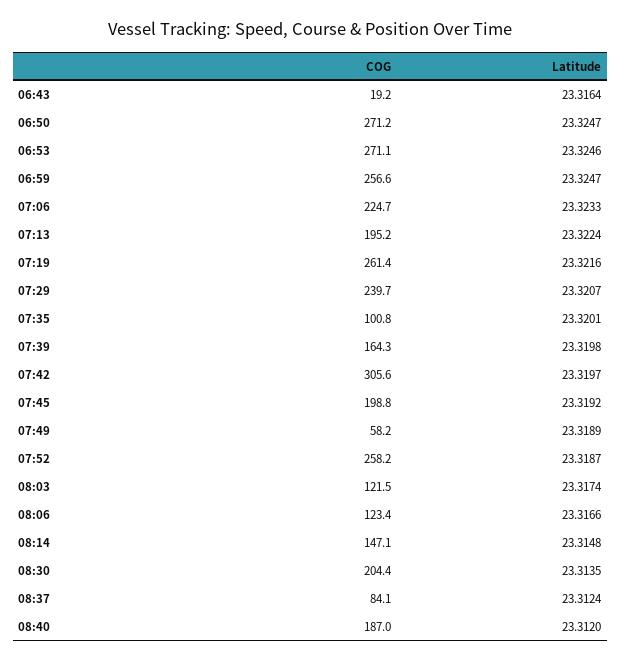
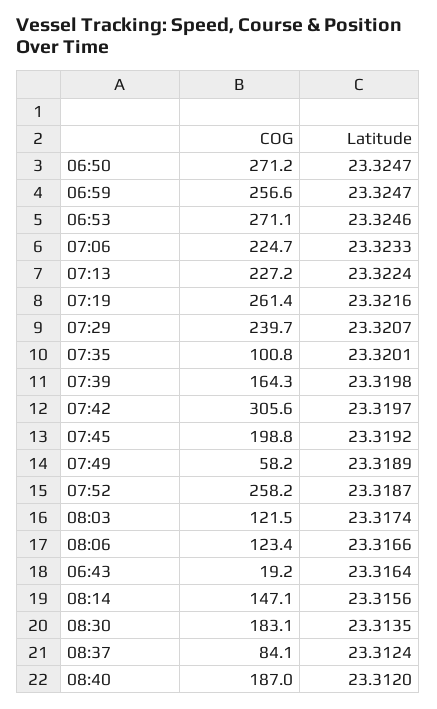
COG, 07:13: 195.2 -> 227.2
Latitude, 08:14: 23.3148 -> 23.3156
COG, 08:30: 204.4 -> 183.1

